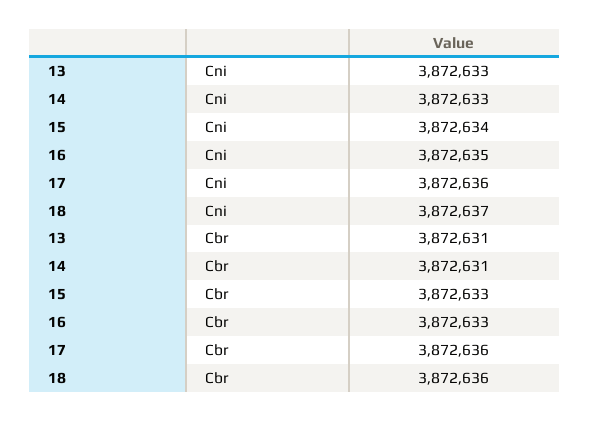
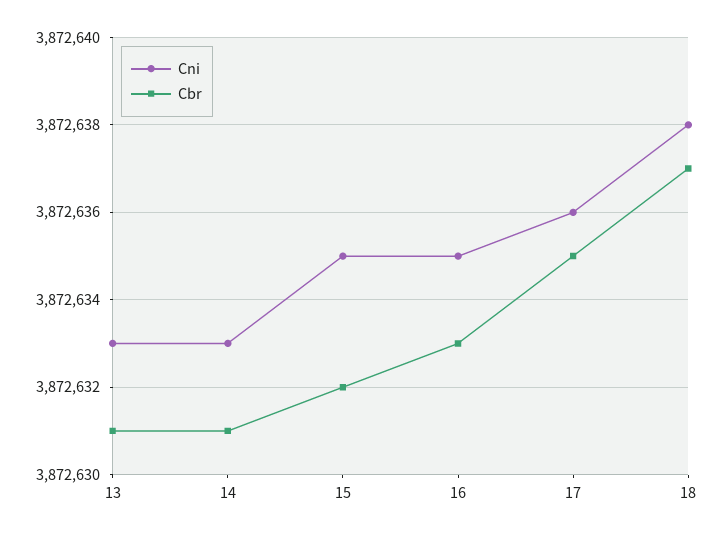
Cni, 15: 3872634 -> 3872635
Cni, 18: 3872637 -> 3872638
Cbr, 15: 3872633 -> 3872632
Cbr, 17: 3872636 -> 3872635
Cbr, 18: 3872636 -> 3872637

